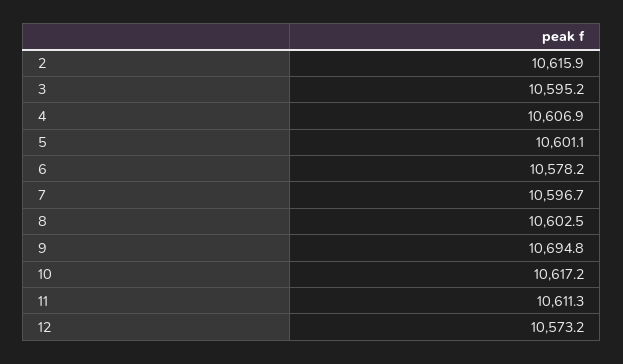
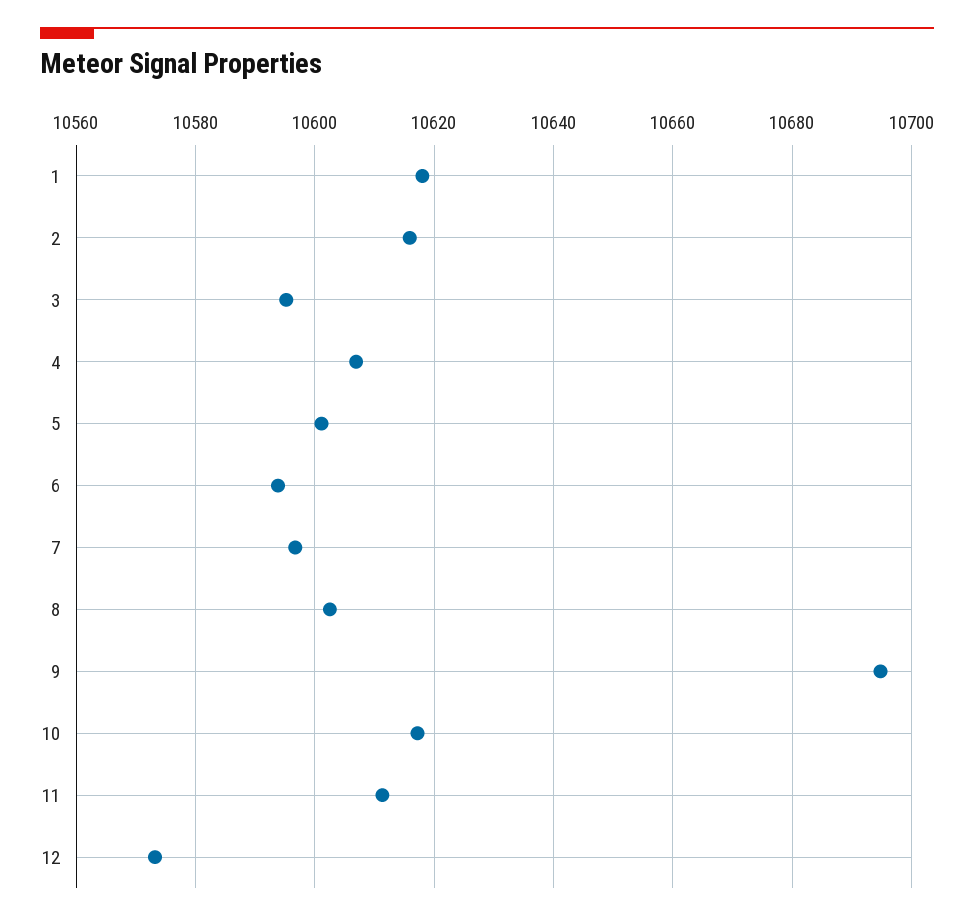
6: 10578.2 -> 10594
1: none -> 10618

